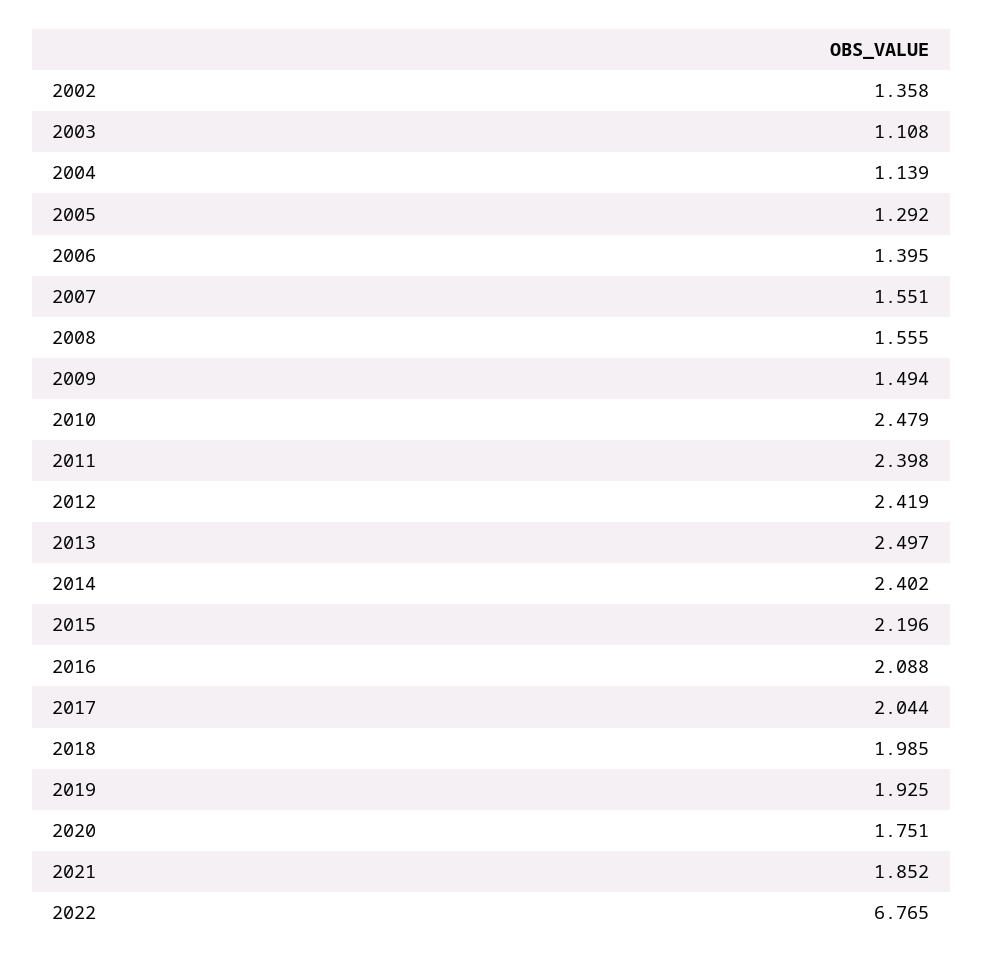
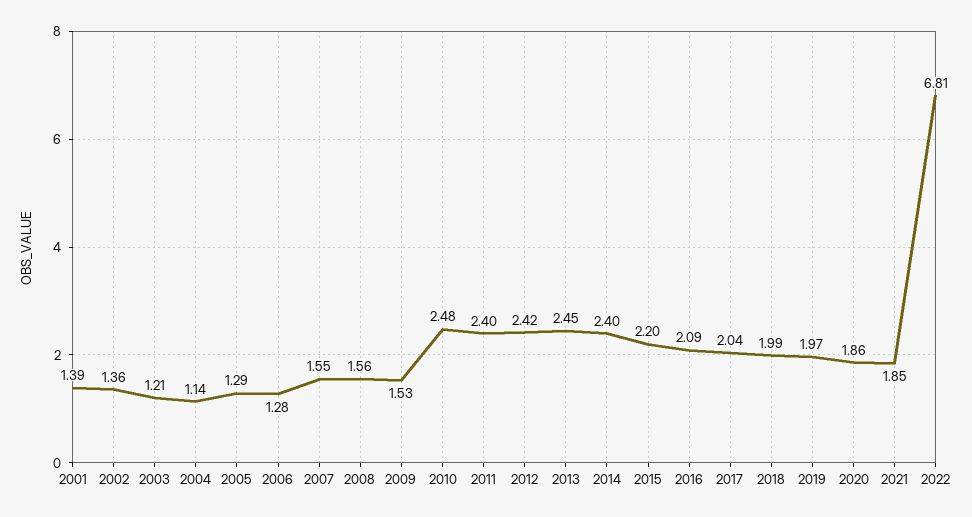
2003: 1.108 -> 1.21
2006: 1.395 -> 1.28
2009: 1.494 -> 1.53
2013: 2.497 -> 2.45
2019: 1.925 -> 1.97
2020: 1.751 -> 1.86
2022: 6.765 -> 6.81
2001: none -> 1.39

